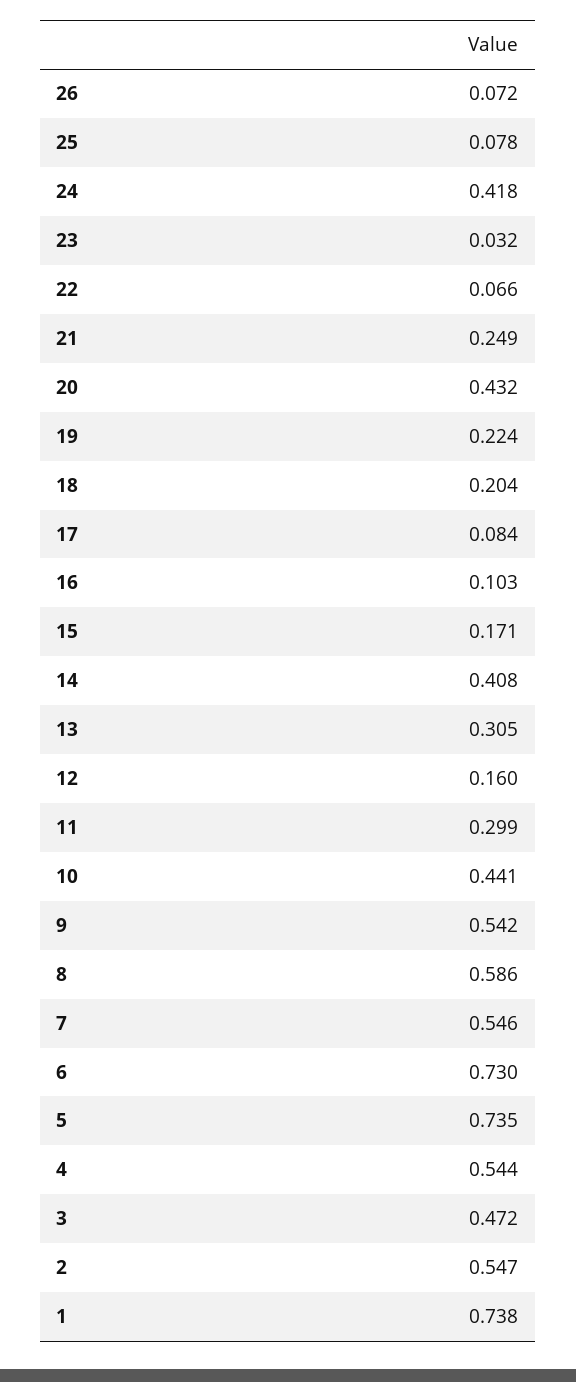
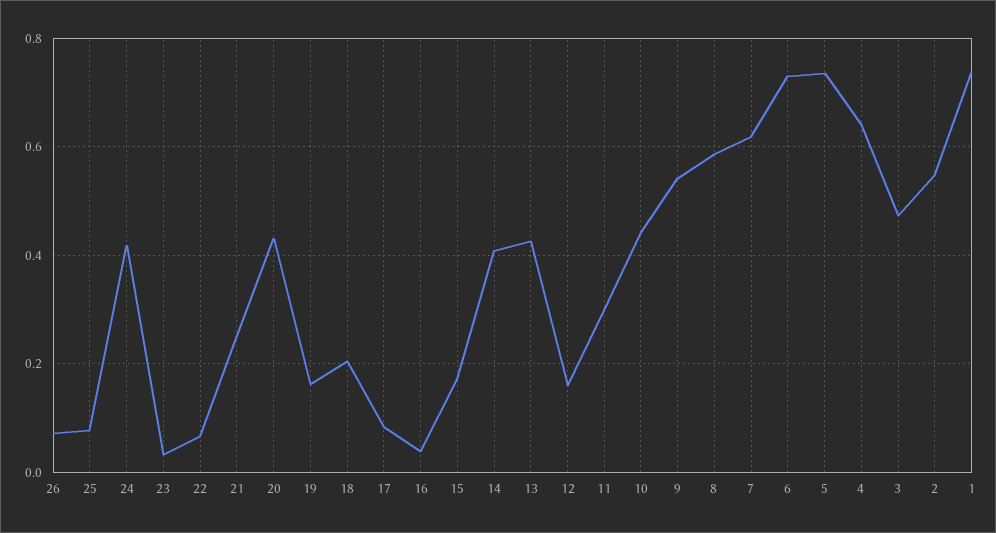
19: 0.224 -> 0.16
16: 0.103 -> 0.04
13: 0.305 -> 0.42
7: 0.546 -> 0.62
4: 0.544 -> 0.64

